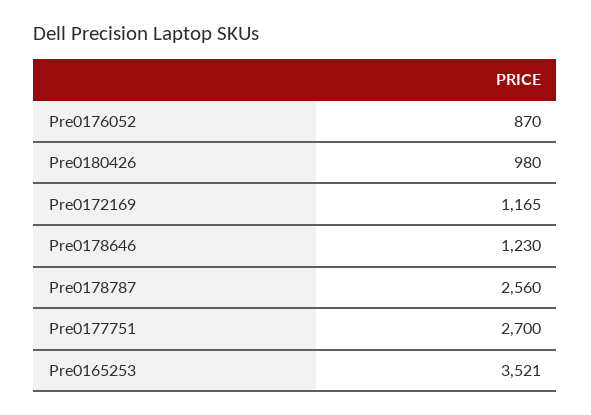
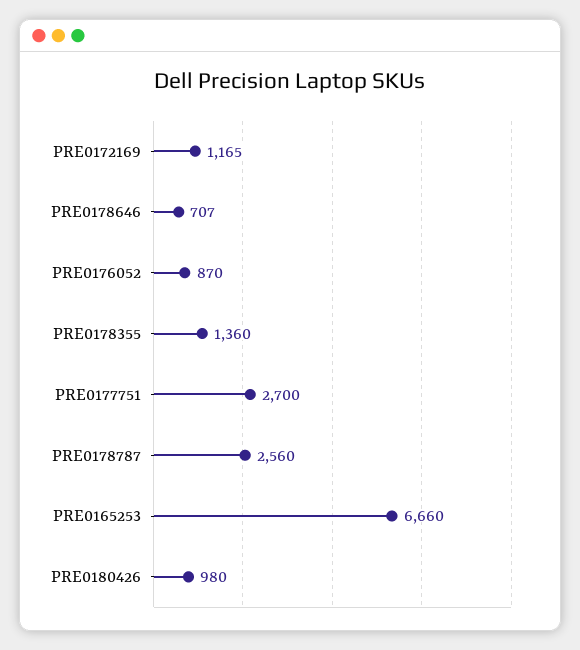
Pre0178646: 1230 -> 707
Pre0165253: 3521 -> 6660
PRE0178355: none -> 1360

